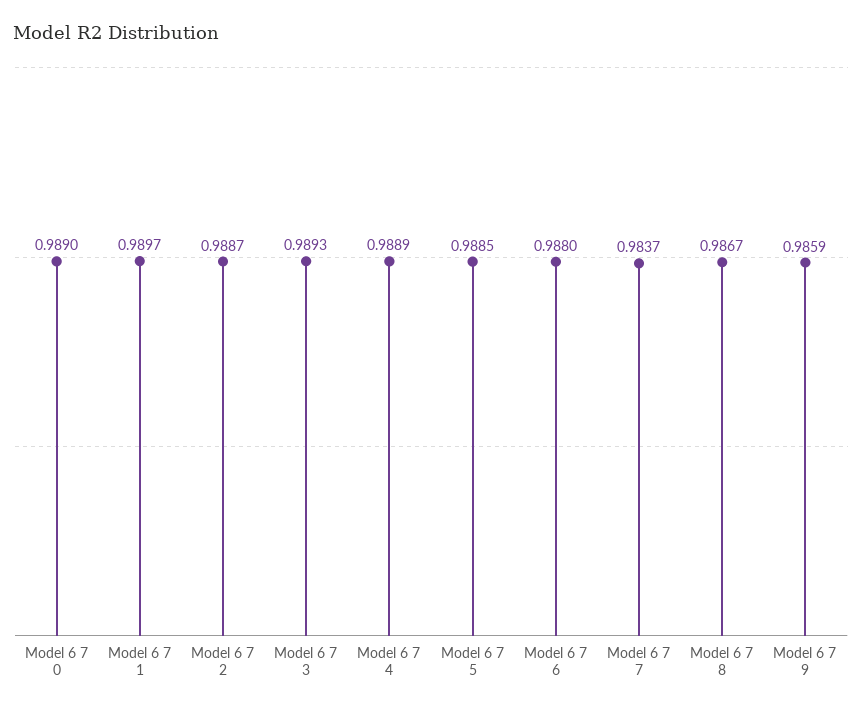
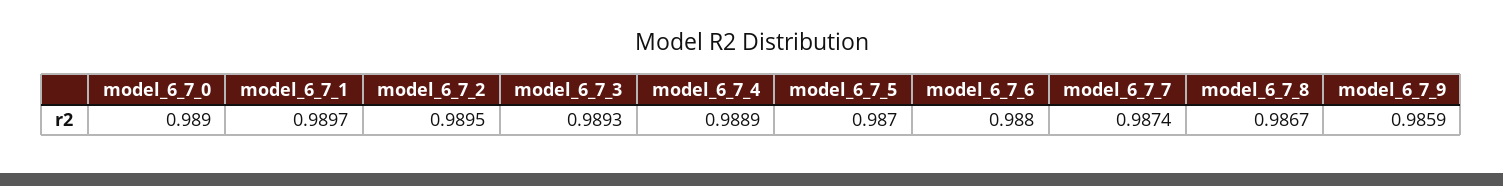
Model 6 7 2: 0.9887 -> 0.9895
Model 6 7 5: 0.9885 -> 0.987
Model 6 7 7: 0.9837 -> 0.9874

